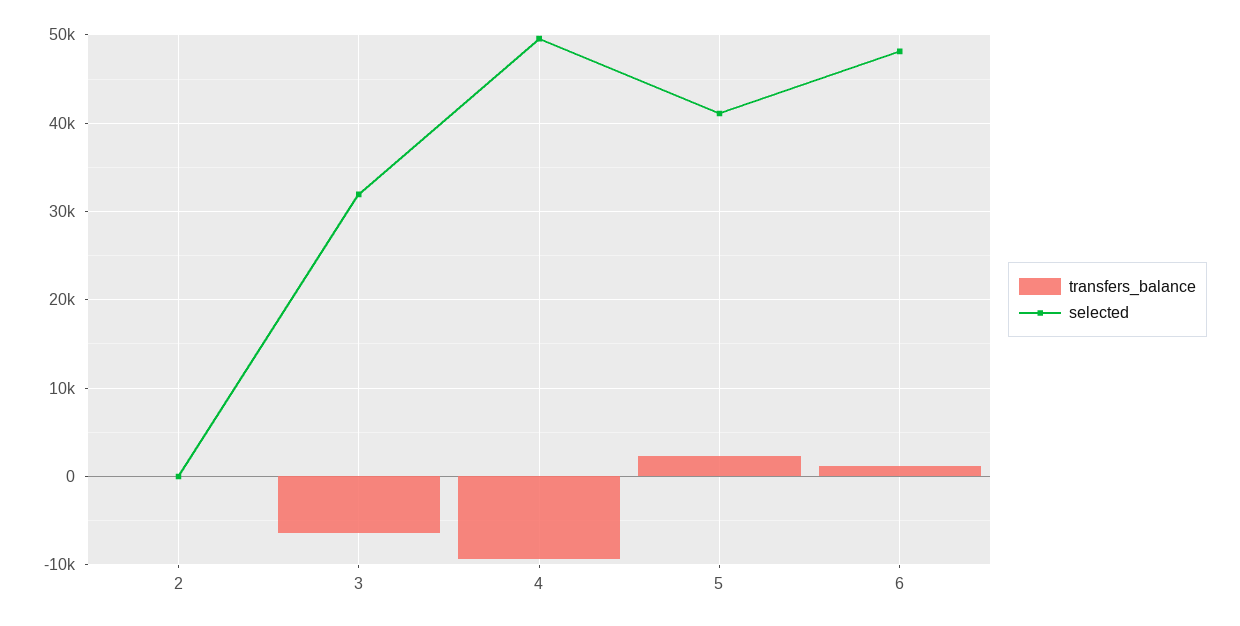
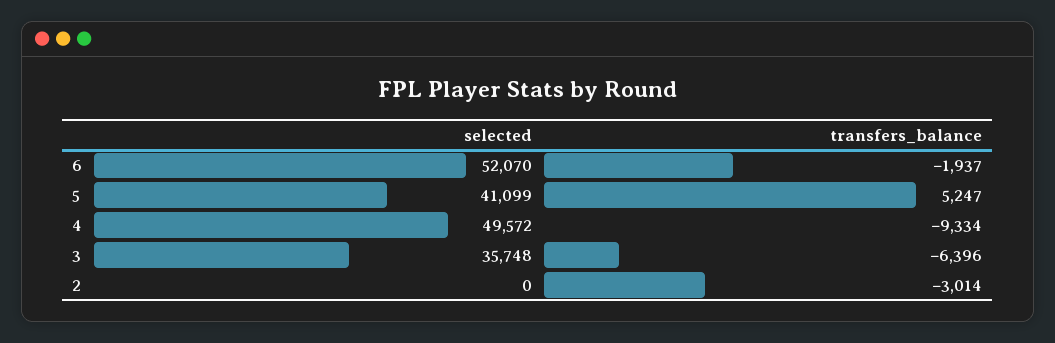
transfers_balance, 2: 0 -> -3014
selected, 3: 32000 -> 35748
transfers_balance, 5: 2000 -> 5247
transfers_balance, 6: 1000 -> -1937
selected, 6: 48000 -> 52070

